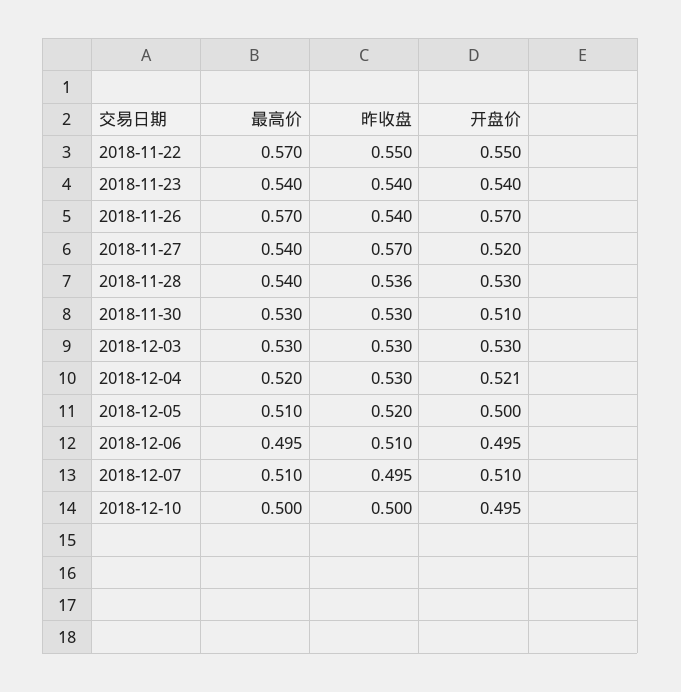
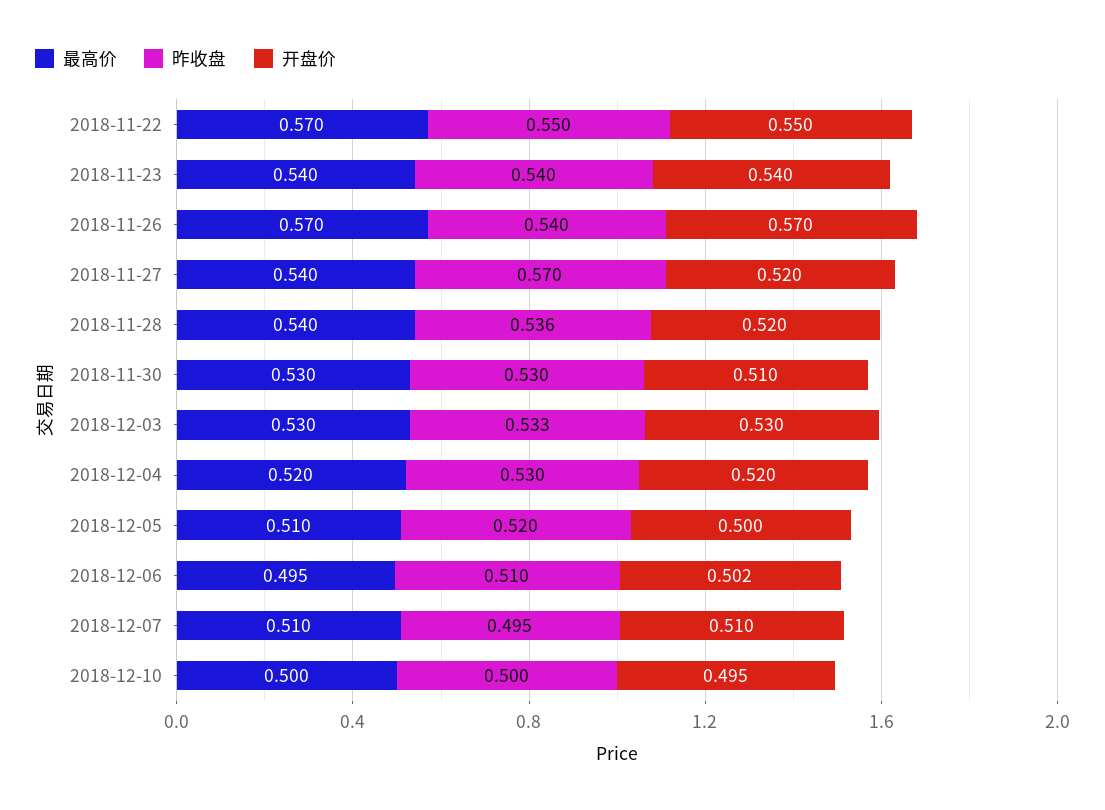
开盘价, 2018-11-28: 0.53 -> 0.52
昨收盘, 2018-12-03: 0.53 -> 0.533
开盘价, 2018-12-04: 0.521 -> 0.52
开盘价, 2018-12-06: 0.495 -> 0.502

